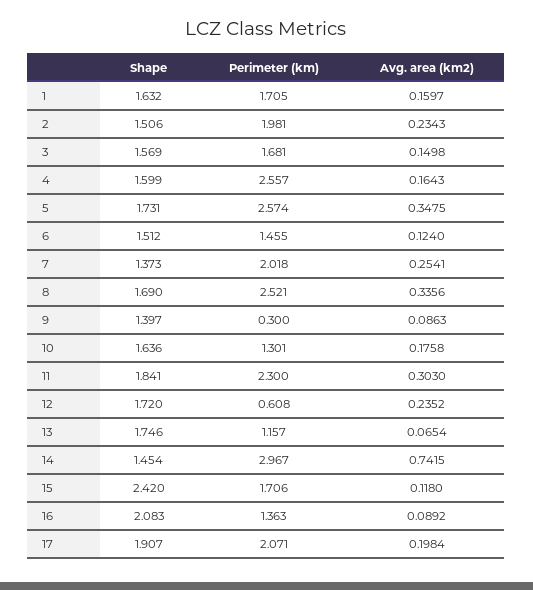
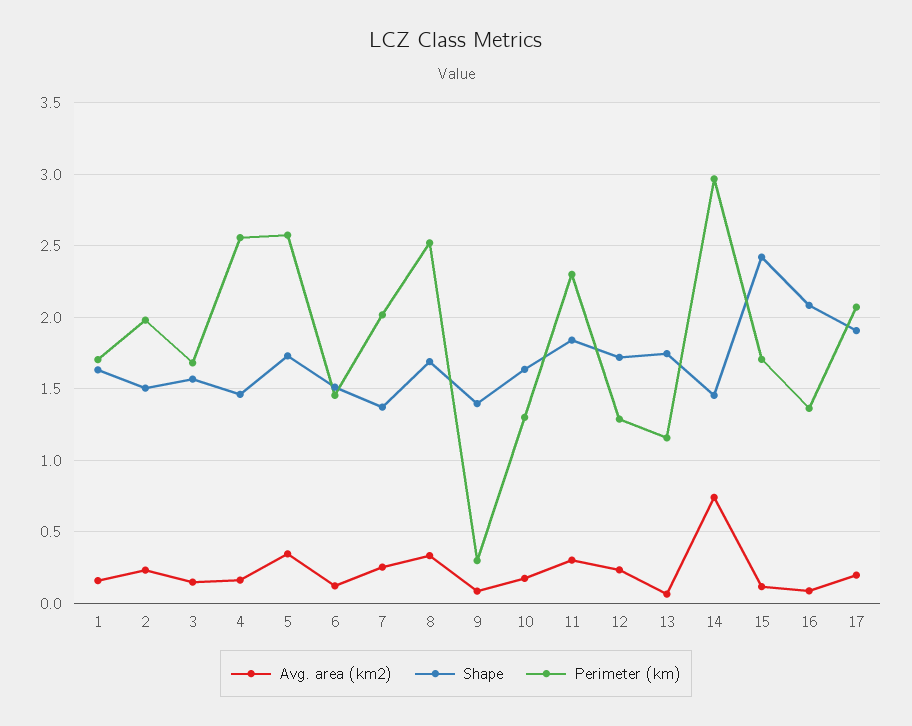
Shape, 4: 1.599 -> 1.45
Perimeter (km), 12: 0.608 -> 1.3

